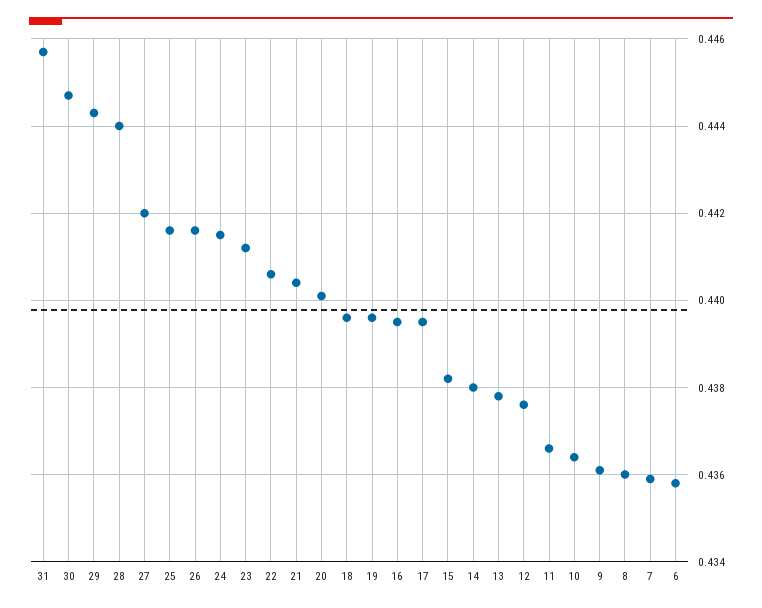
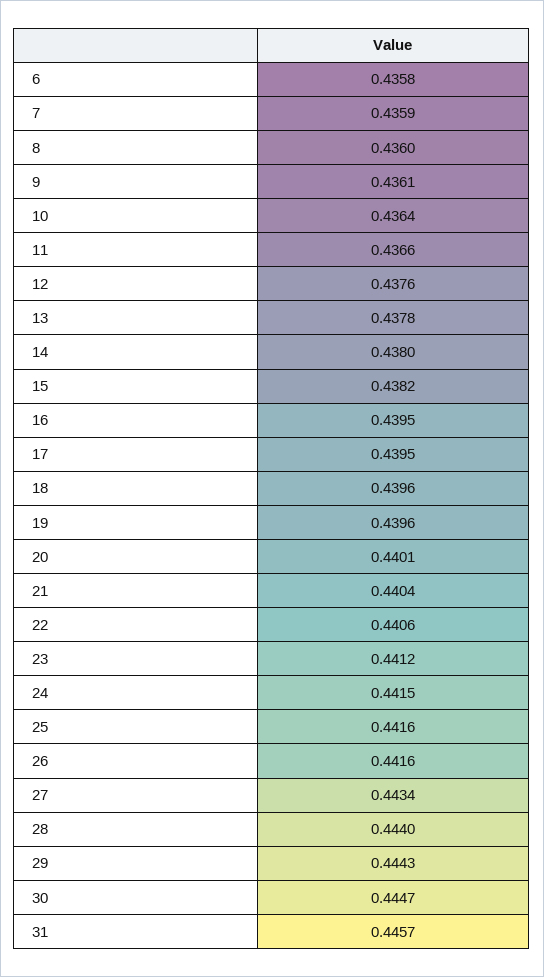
27: 0.442 -> 0.4434

